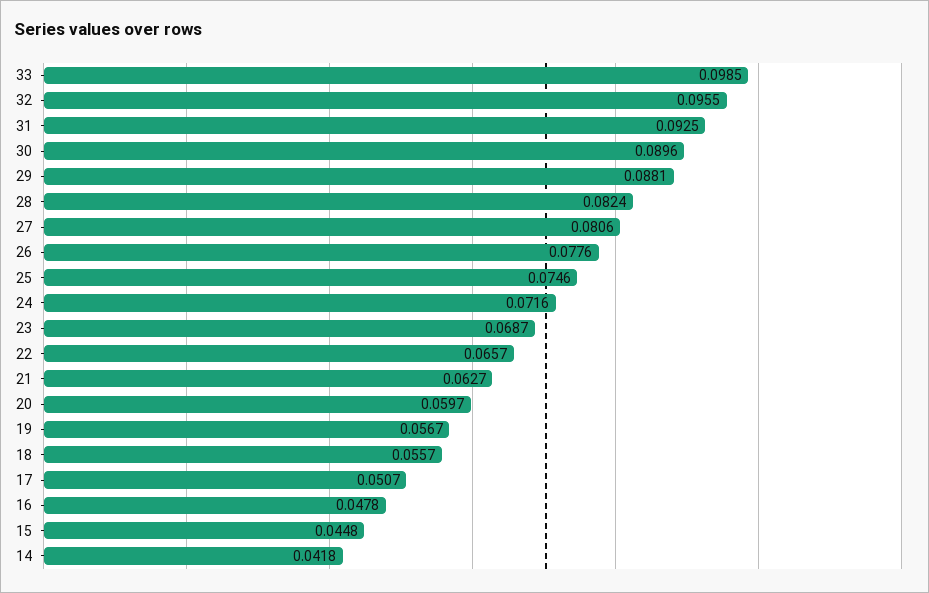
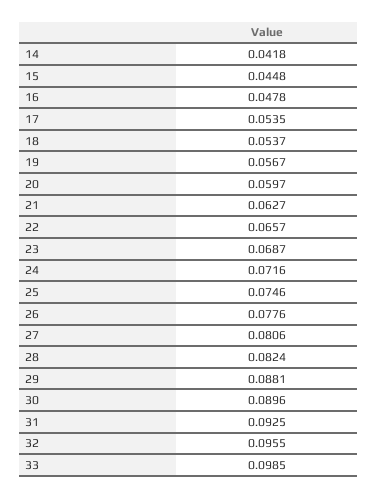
18: 0.0557 -> 0.0537
17: 0.0507 -> 0.0535

